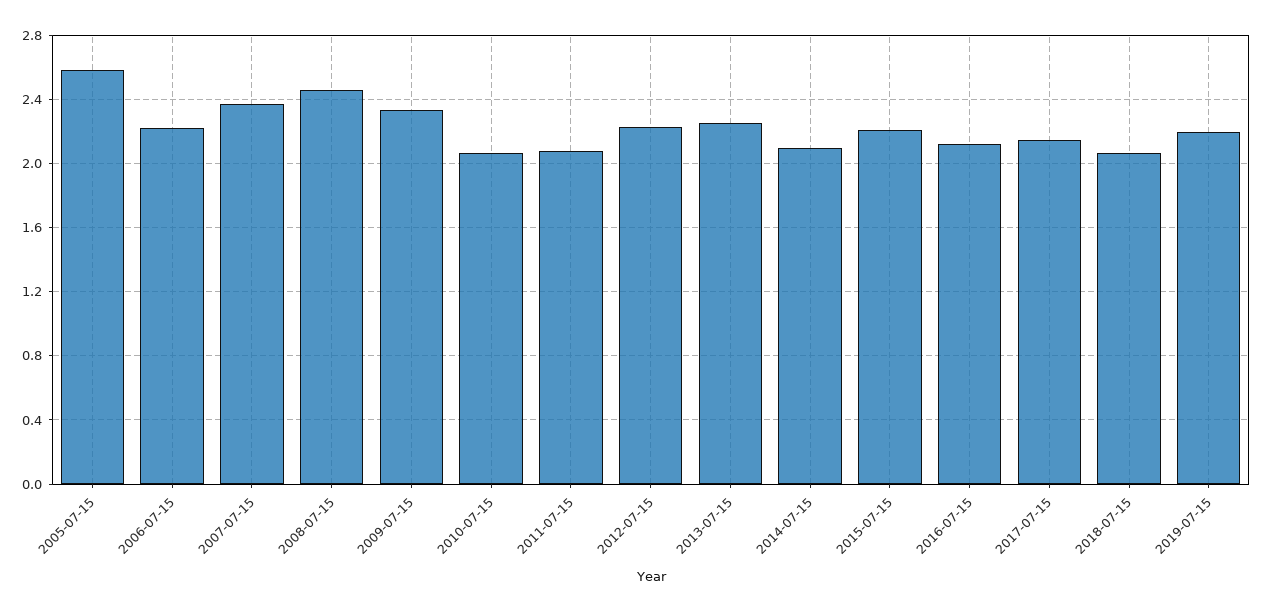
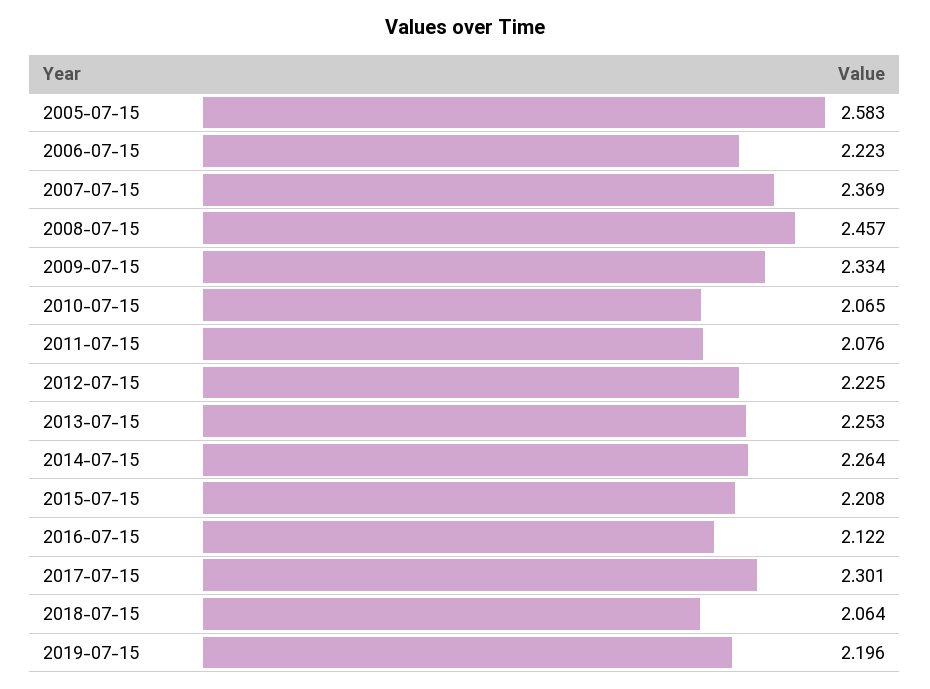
2014-07-15: 2.1 -> 2.264
2017-07-15: 2.15 -> 2.301

